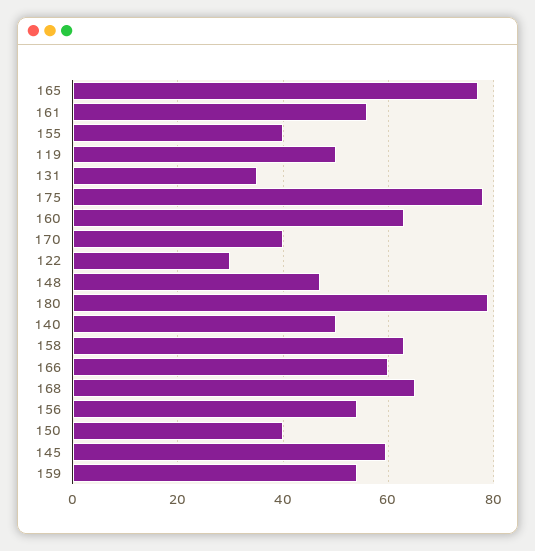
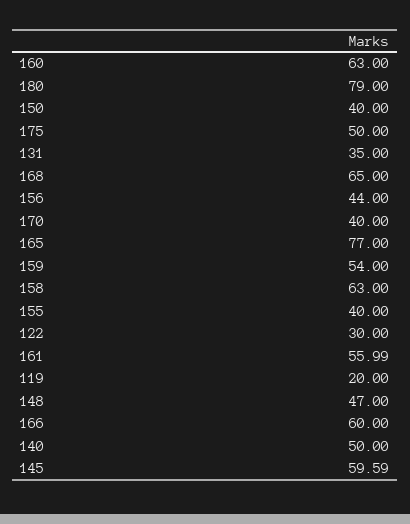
119: 50 -> 20
175: 78 -> 50
156: 54 -> 44

